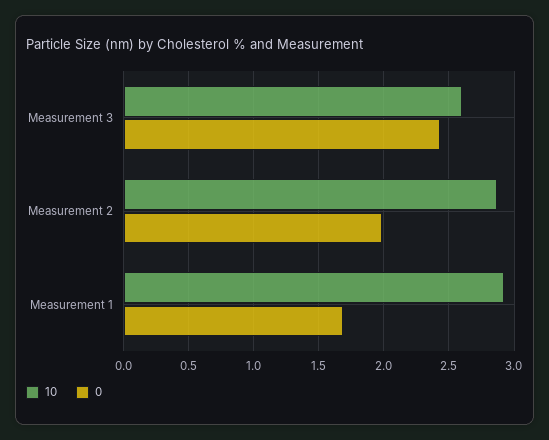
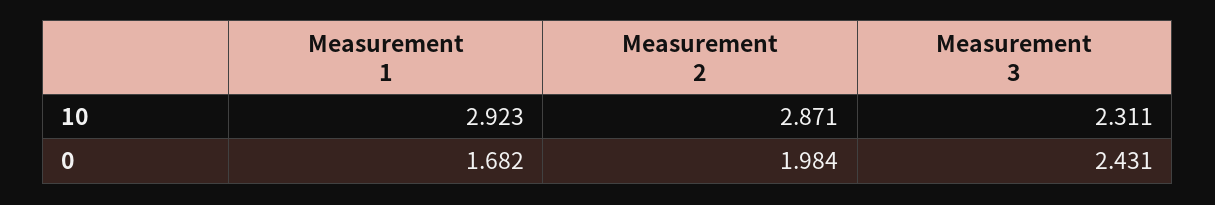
10, Measurement 3: 2.6 -> 2.311

